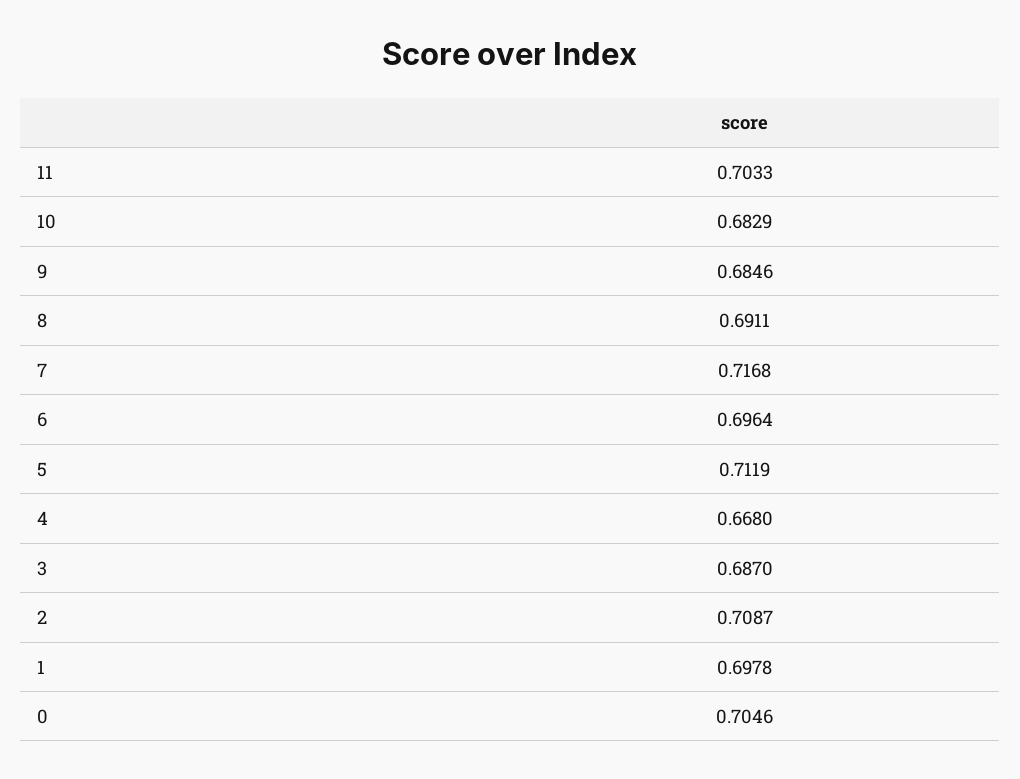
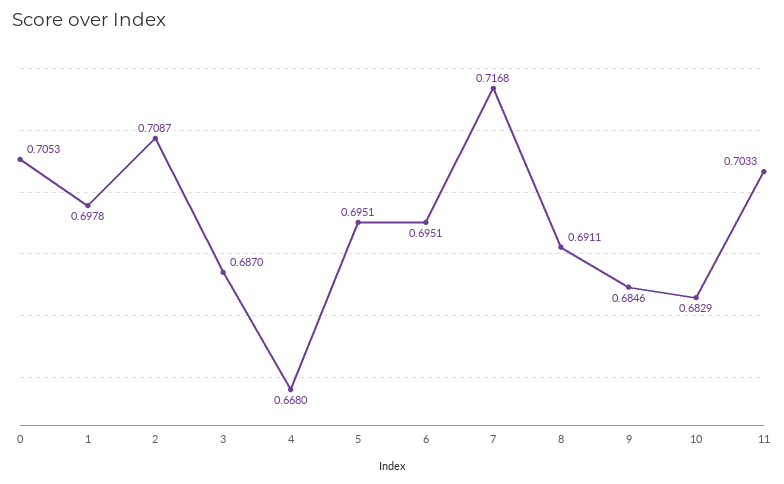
6: 0.6964 -> 0.6951
5: 0.7119 -> 0.6951
0: 0.7046 -> 0.7053

